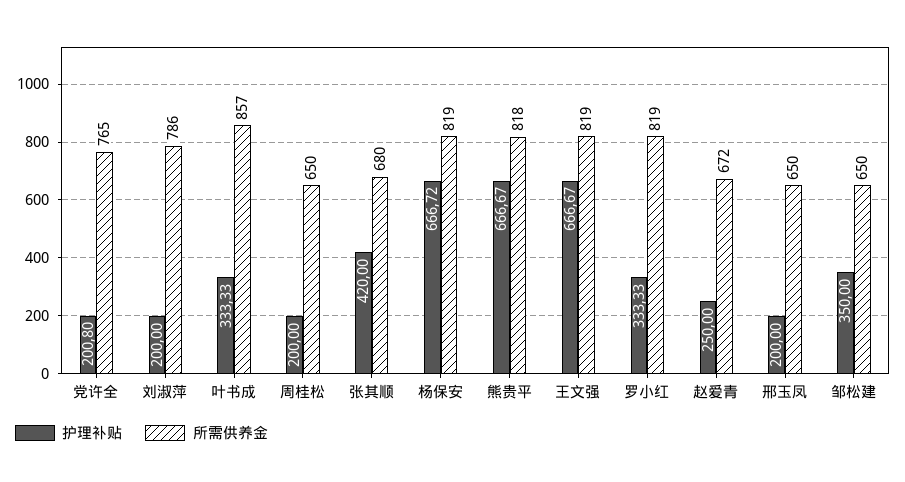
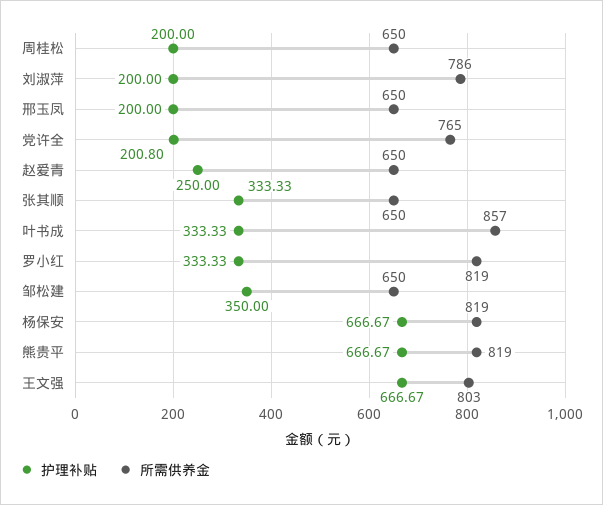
护理补贴, 张其顺: 420 -> 333.33
所需供养金, 张其顺: 680 -> 650
护理补贴, 杨保安: 666.72 -> 666.67
所需供养金, 熊贵平: 818 -> 819
所需供养金, 王文强: 819 -> 803
所需供养金, 赵爱青: 672 -> 650

